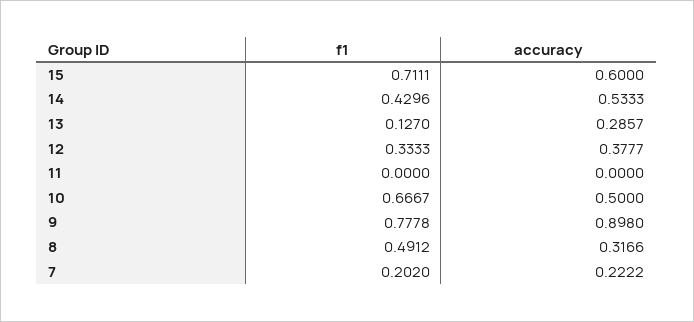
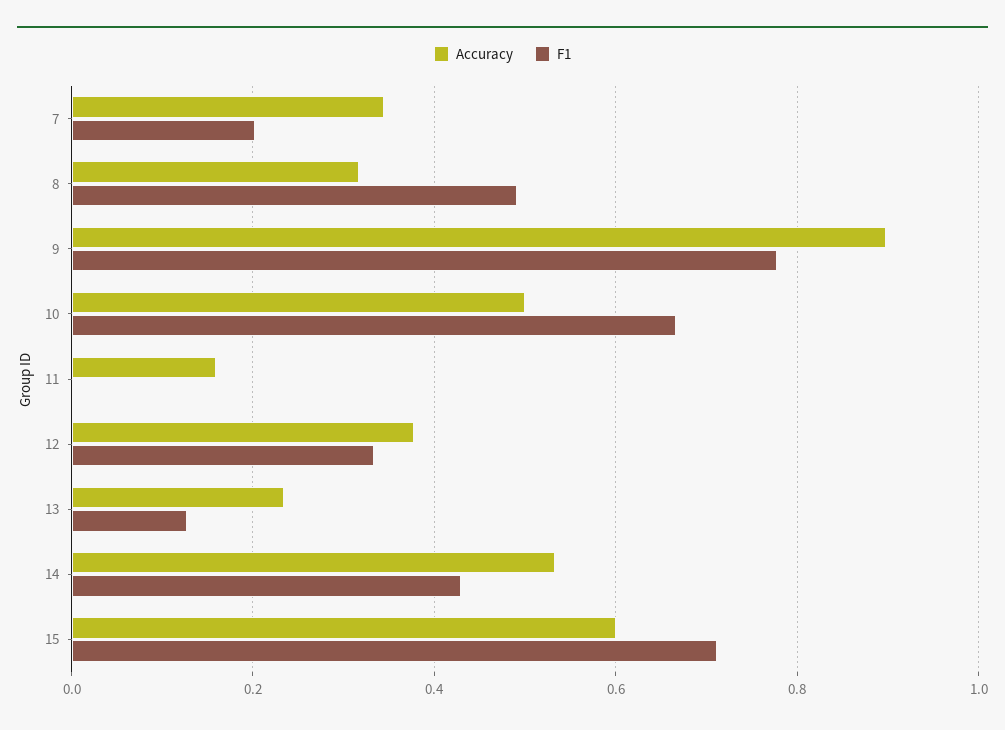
accuracy, 13: 0.2857 -> 0.24
accuracy, 11: 0 -> 0.16
accuracy, 7: 0.2222 -> 0.34

